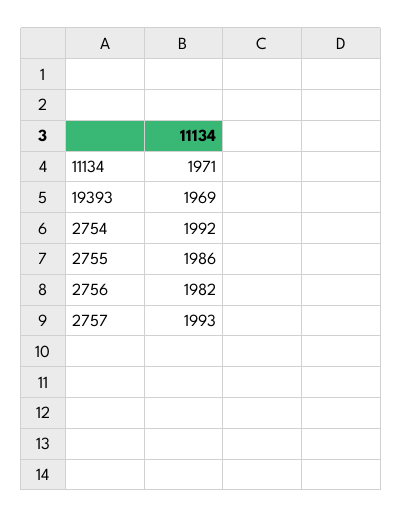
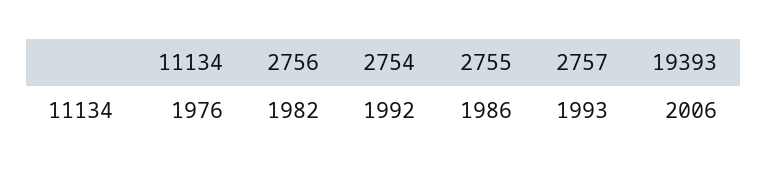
11134: 1971 -> 1976
19393: 1969 -> 2006

